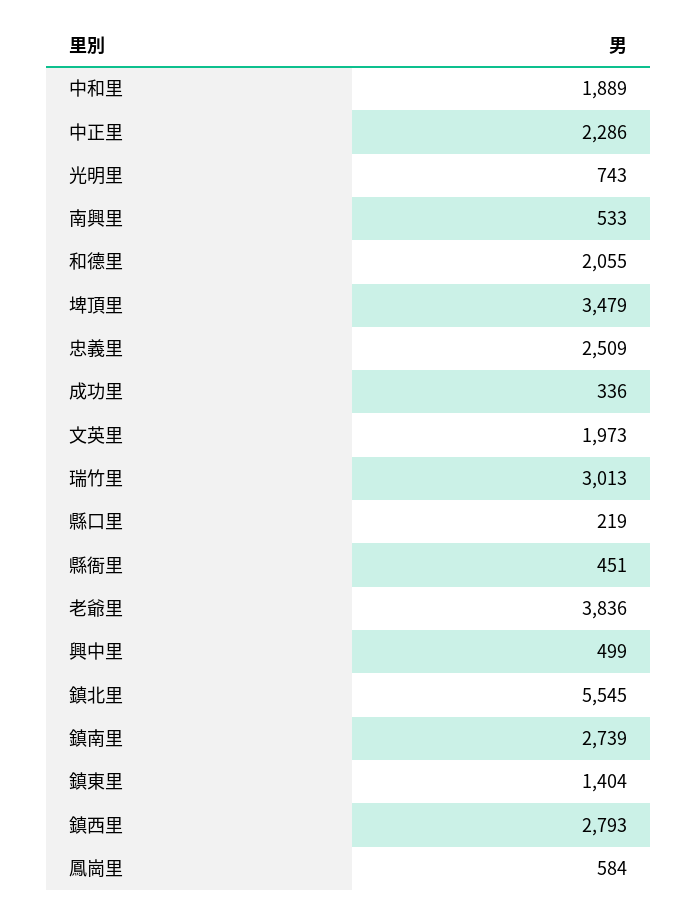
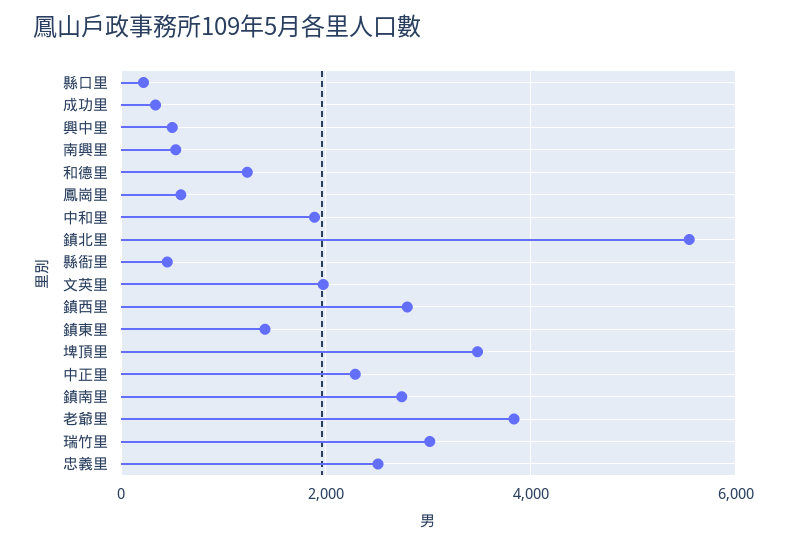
光明里: 743 -> none
和德里: 2055 -> 1200

